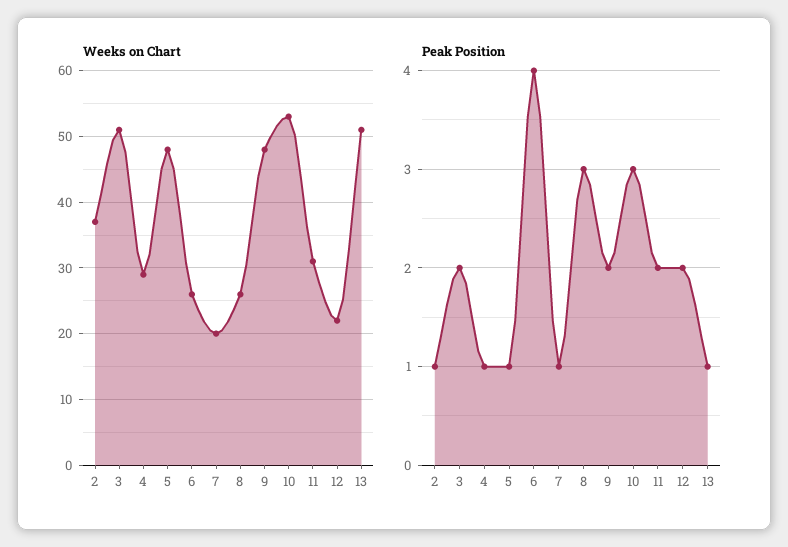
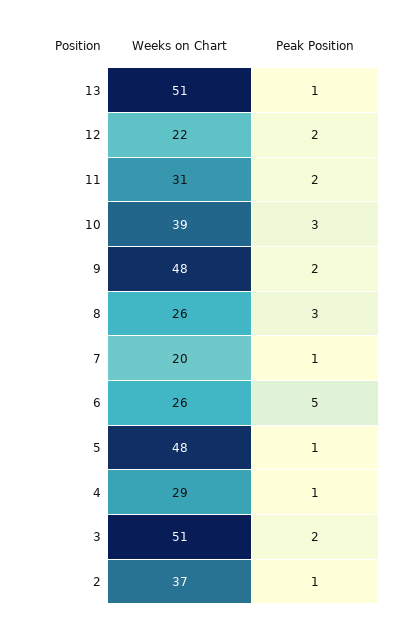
Weeks on Chart, 10: 53 -> 39
Peak Position, 6: 4 -> 5

